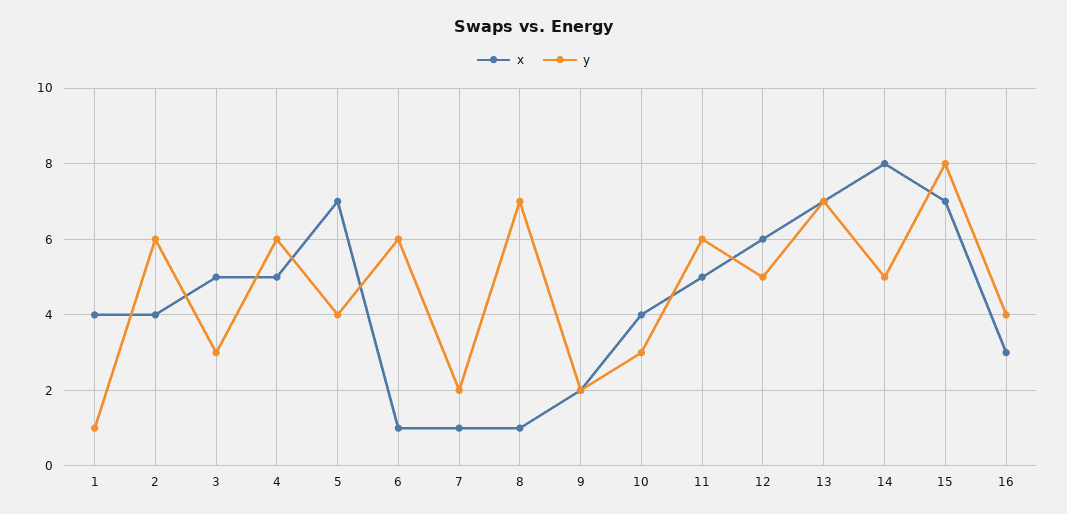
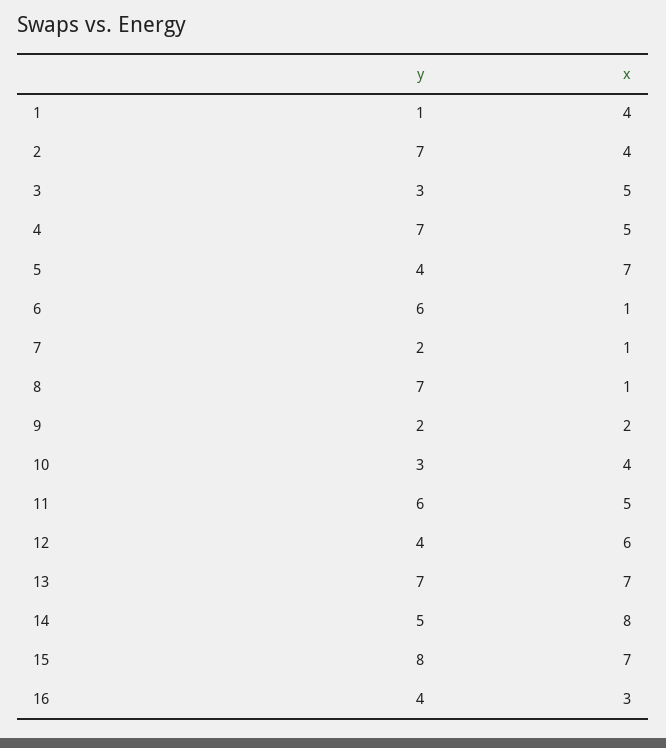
y, 2: 6 -> 7
y, 4: 6 -> 7
y, 12: 5 -> 4

